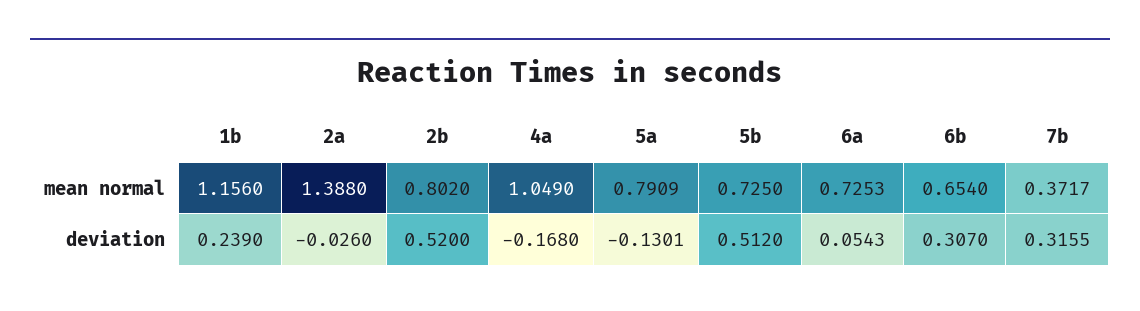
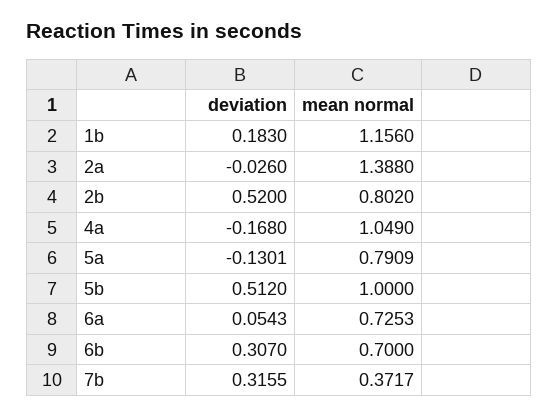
5b, mean normal: 0.725 -> 1
6b, mean normal: 0.654 -> 0.7
1b, deviation: 0.239 -> 0.183

